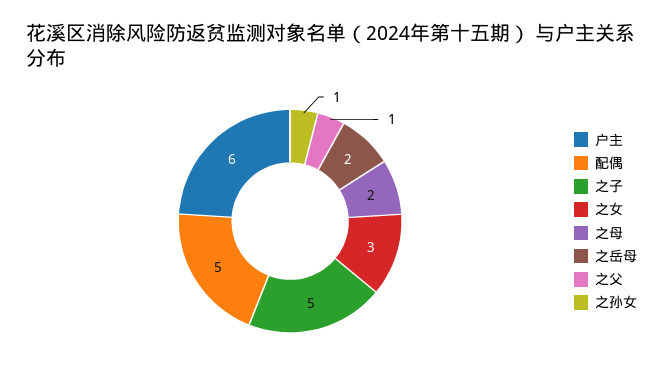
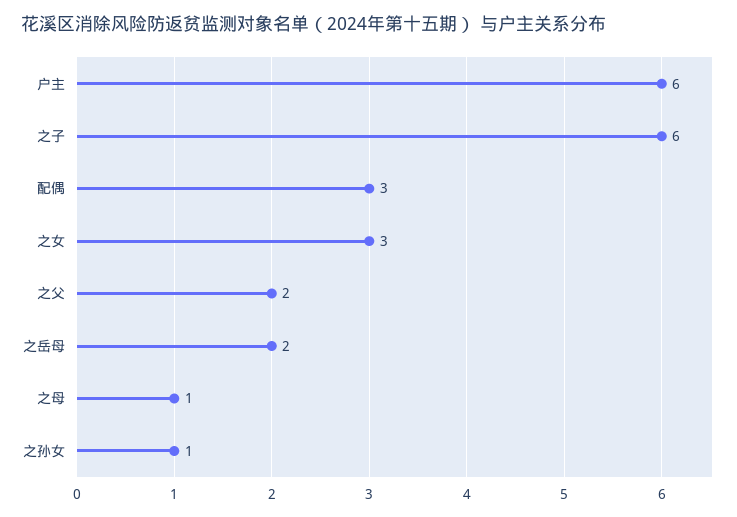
配偶: 5 -> 3
之子: 5 -> 6
之母: 2 -> 1
之父: 1 -> 2

